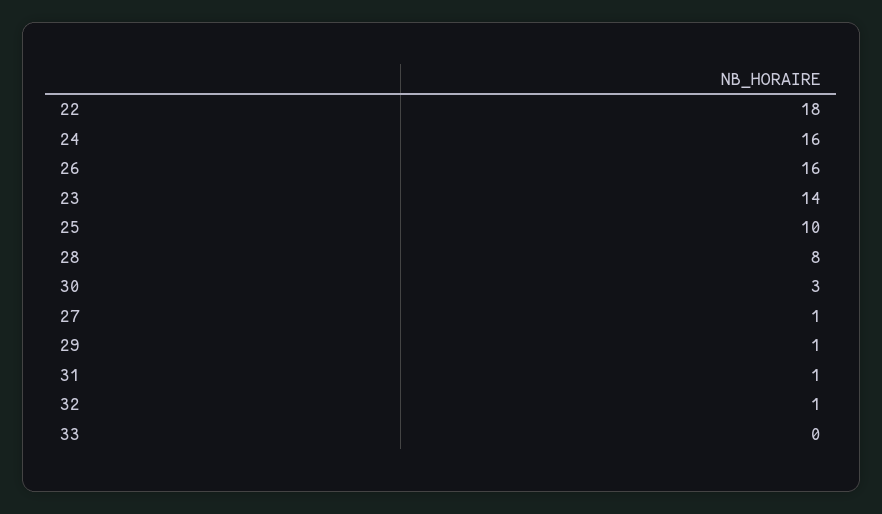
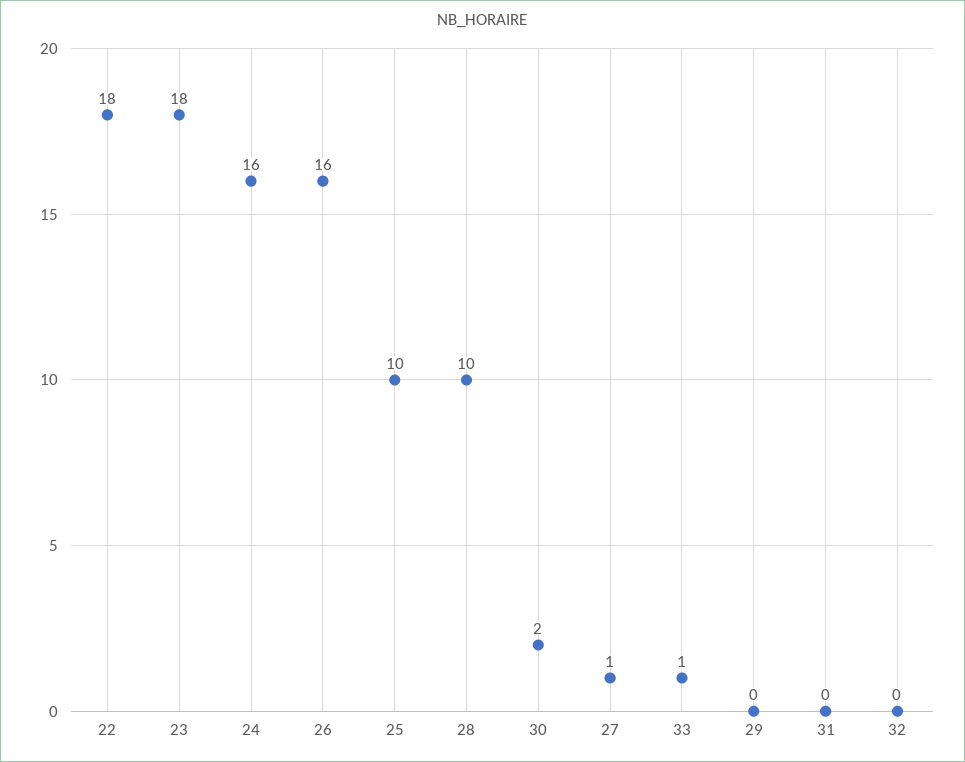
23: 14 -> 18
28: 8 -> 10
30: 3 -> 2
29: 1 -> 0
31: 1 -> 0
32: 1 -> 0
33: 0 -> 1

